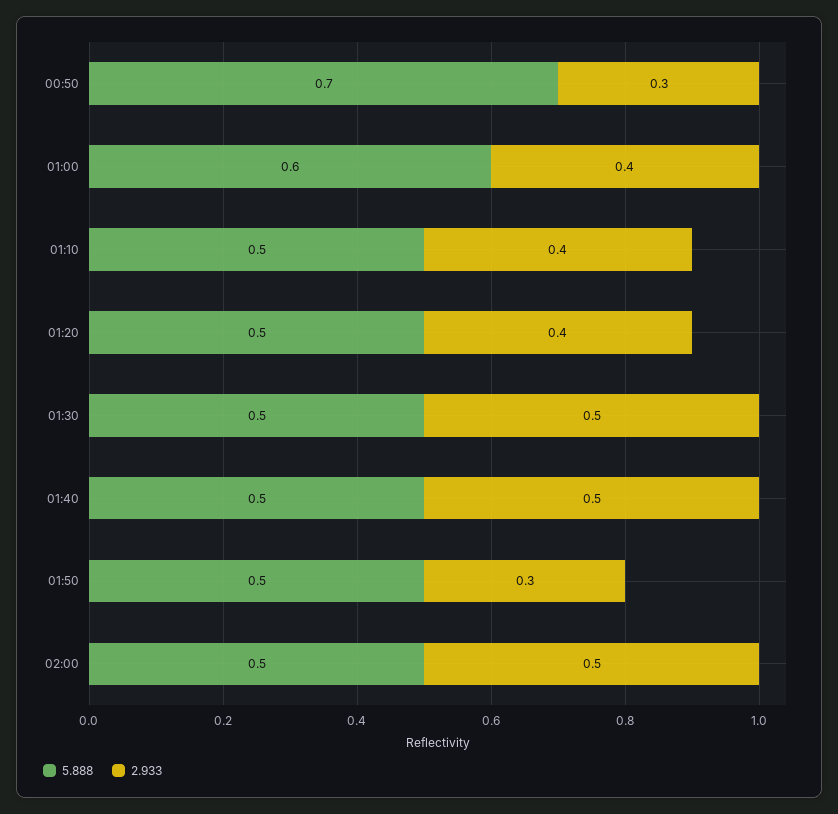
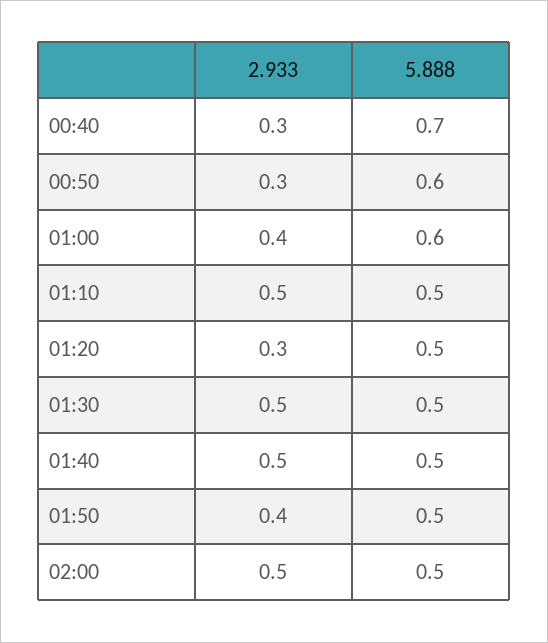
5.888, 00:50: 0.7 -> 0.6
2.933, 01:10: 0.4 -> 0.5
2.933, 01:20: 0.4 -> 0.3
2.933, 01:50: 0.3 -> 0.4
2.933, 00:40: none -> 0.3
5.888, 00:40: none -> 0.7

